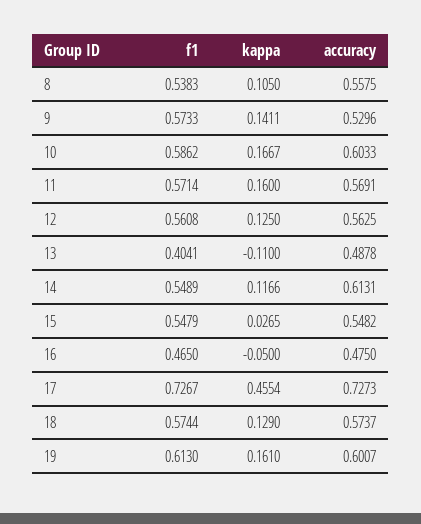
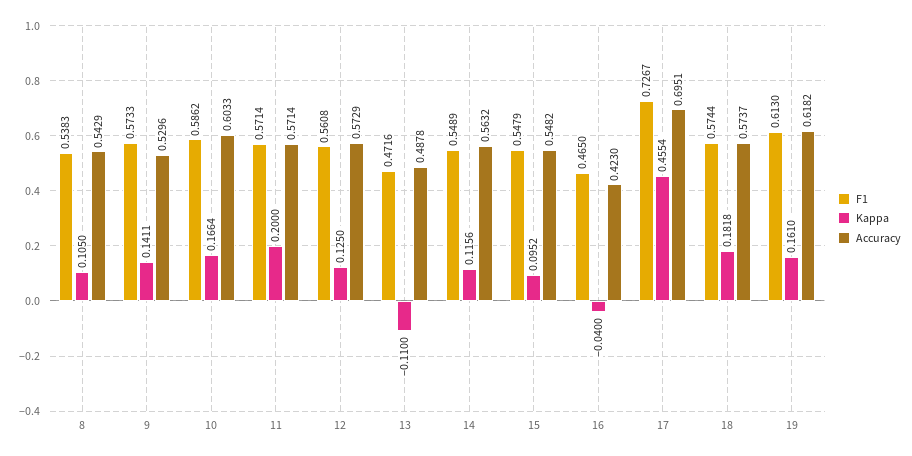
accuracy, 8: 0.5575 -> 0.5429
kappa, 10: 0.1667 -> 0.1664
kappa, 11: 0.16 -> 0.2
accuracy, 11: 0.5691 -> 0.5714
accuracy, 12: 0.5625 -> 0.5729
f1, 13: 0.4041 -> 0.4716
kappa, 14: 0.1166 -> 0.1156
accuracy, 14: 0.6131 -> 0.5632
kappa, 15: 0.0265 -> 0.0952
kappa, 16: -0.05 -> -0.04
accuracy, 16: 0.475 -> 0.423
accuracy, 17: 0.7273 -> 0.6951
kappa, 18: 0.129 -> 0.1818
accuracy, 19: 0.6007 -> 0.6182

